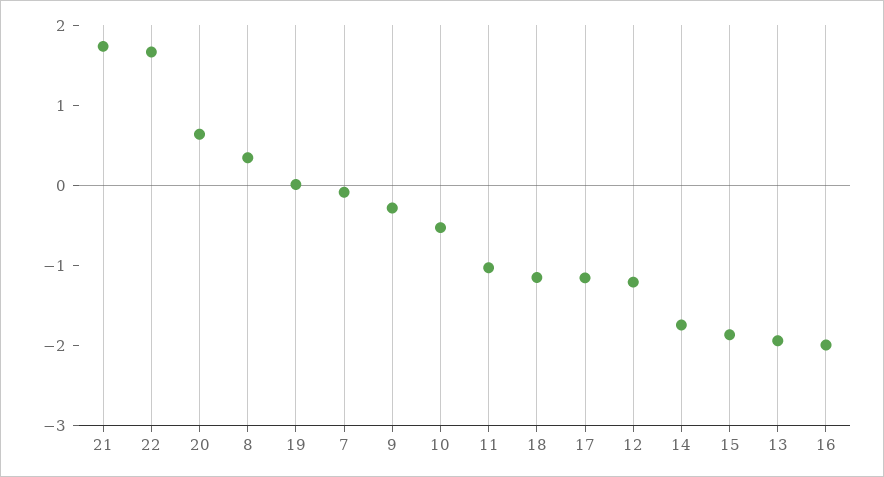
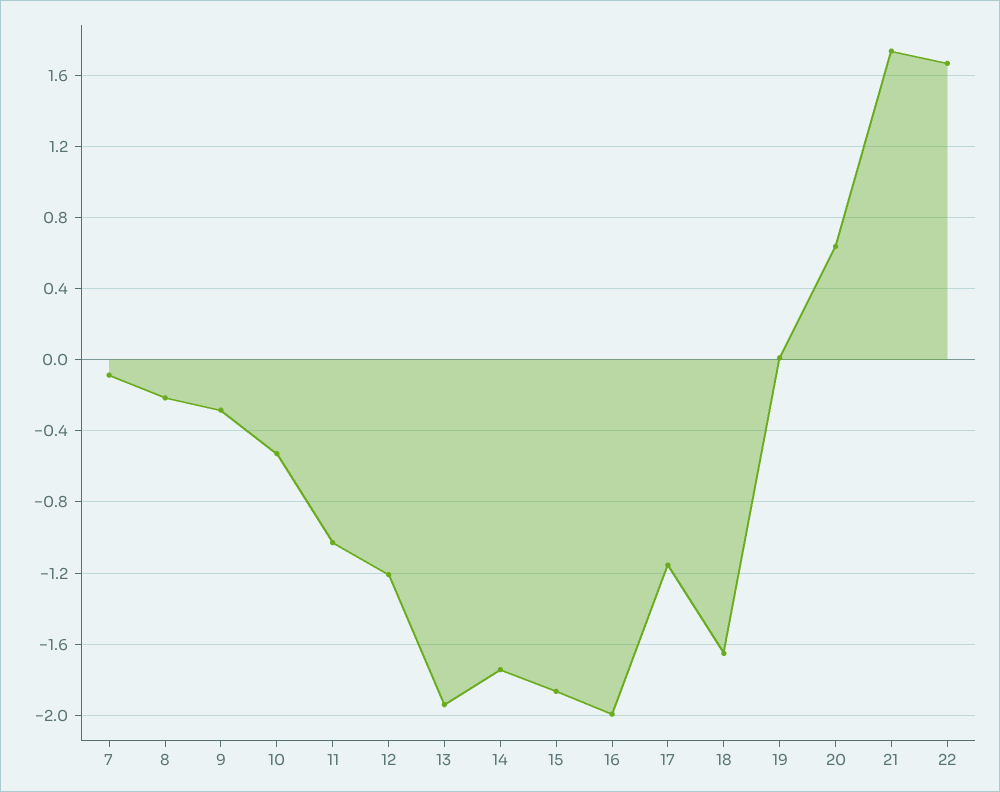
8: 0.4 -> -0.2
18: -1.2 -> -1.65

